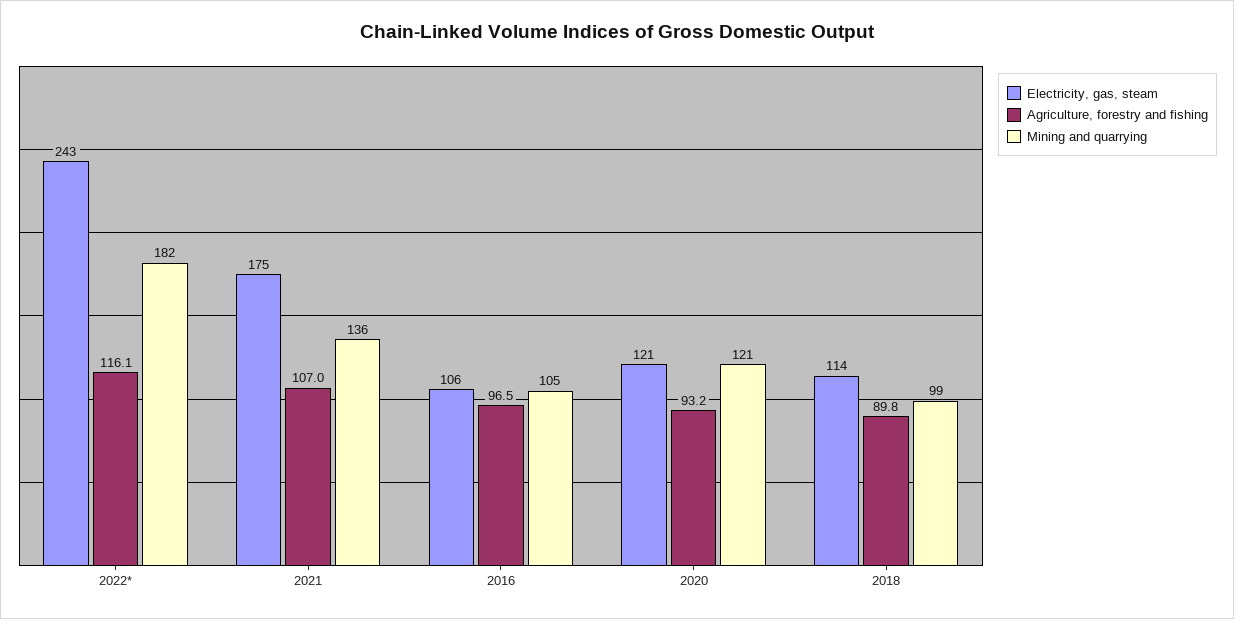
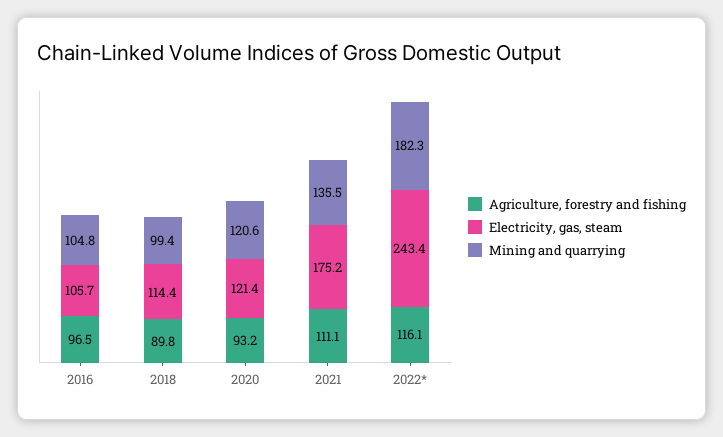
Agriculture, forestry and fishing, 2021: 107 -> 111.1

